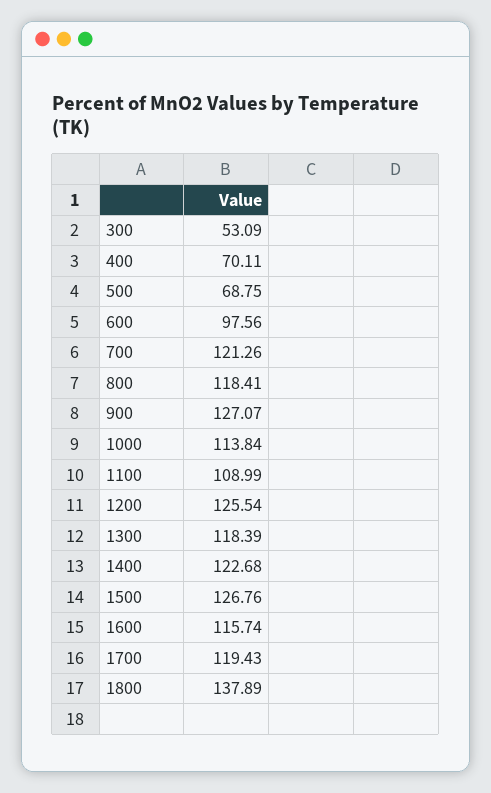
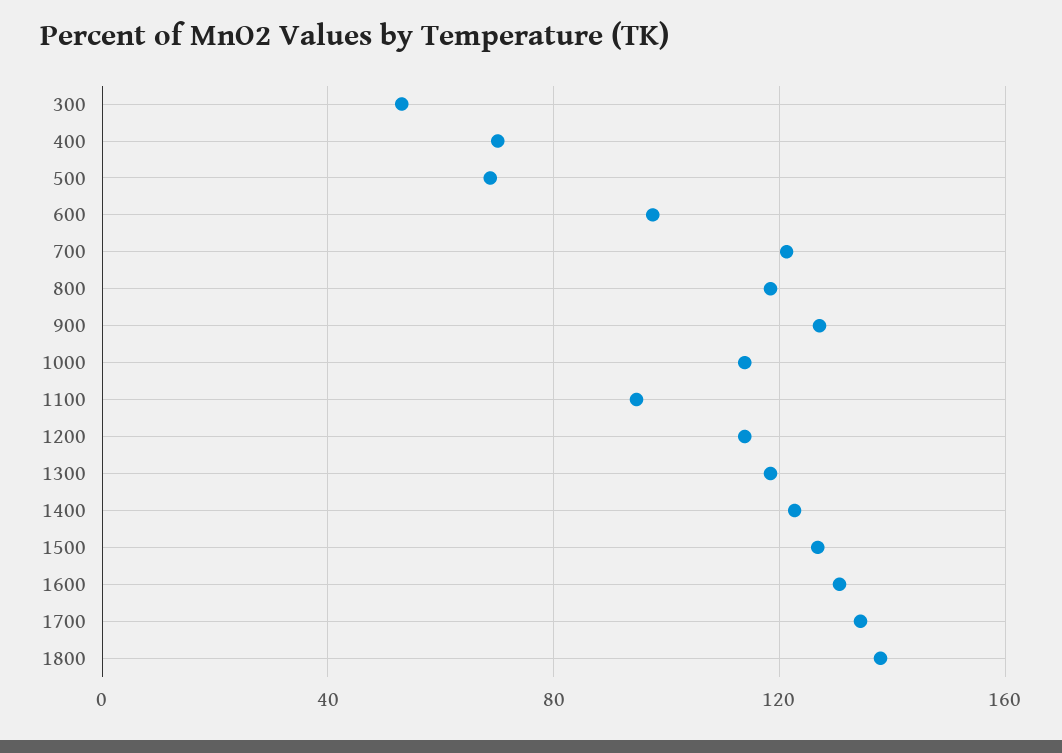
1100: 108.99 -> 95
1200: 125.54 -> 115
1600: 115.74 -> 130
1700: 119.43 -> 135

